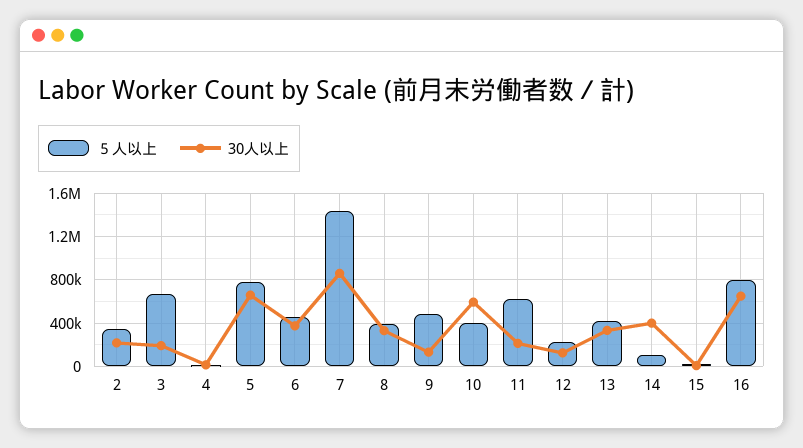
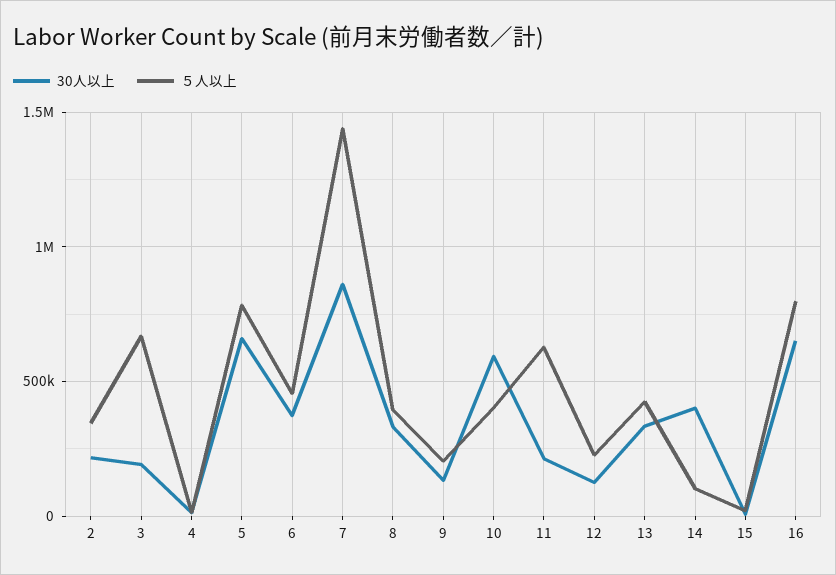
５人以上, 9: 500000 -> 200000

